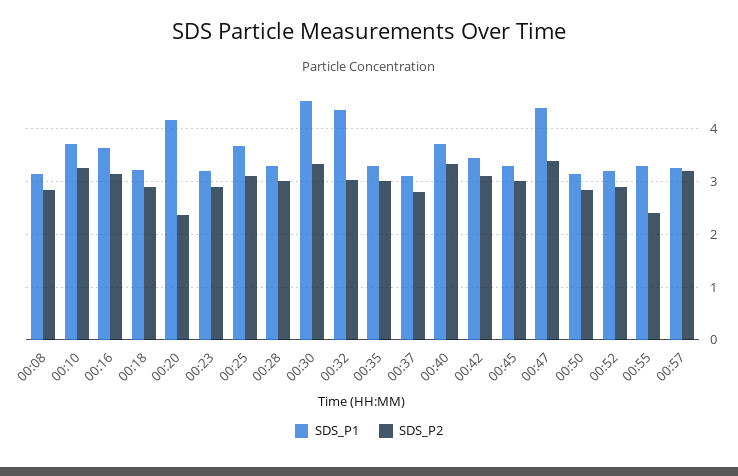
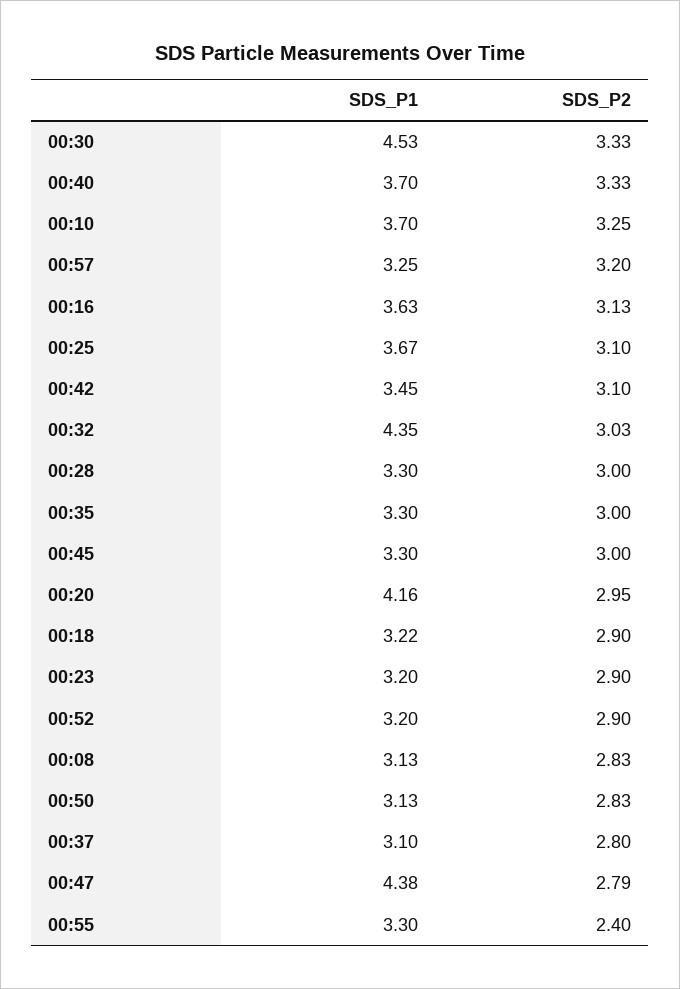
SDS_P2, 00:20: 2.4 -> 2.95
SDS_P2, 00:47: 3.4 -> 2.79

